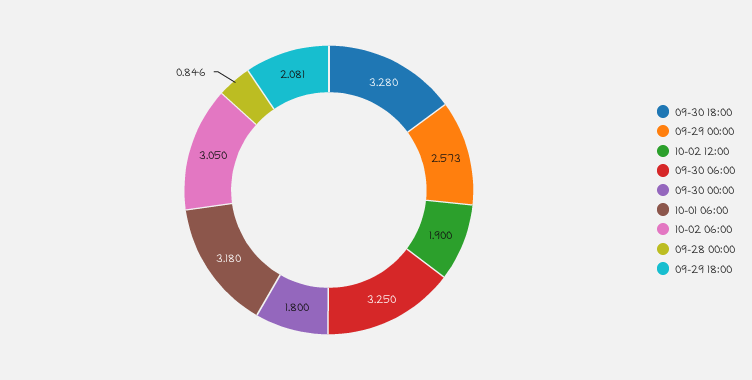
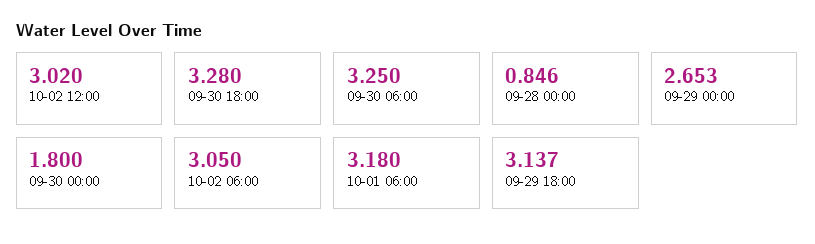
09-29 00:00: 2.573 -> 2.653
10-02 12:00: 1.9 -> 3.02
09-29 18:00: 2.081 -> 3.137

